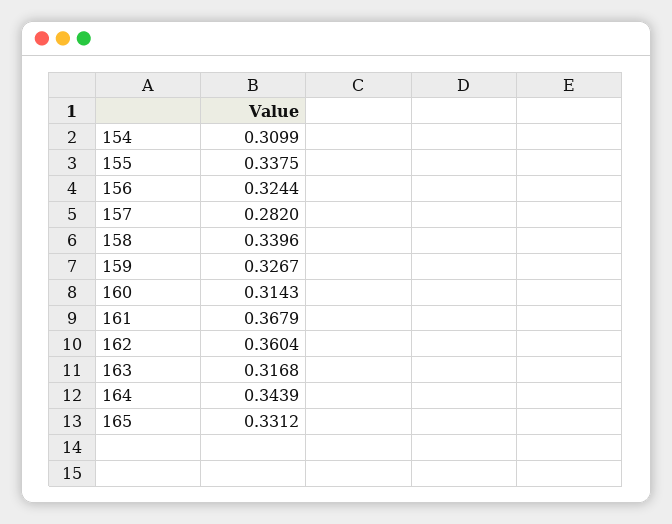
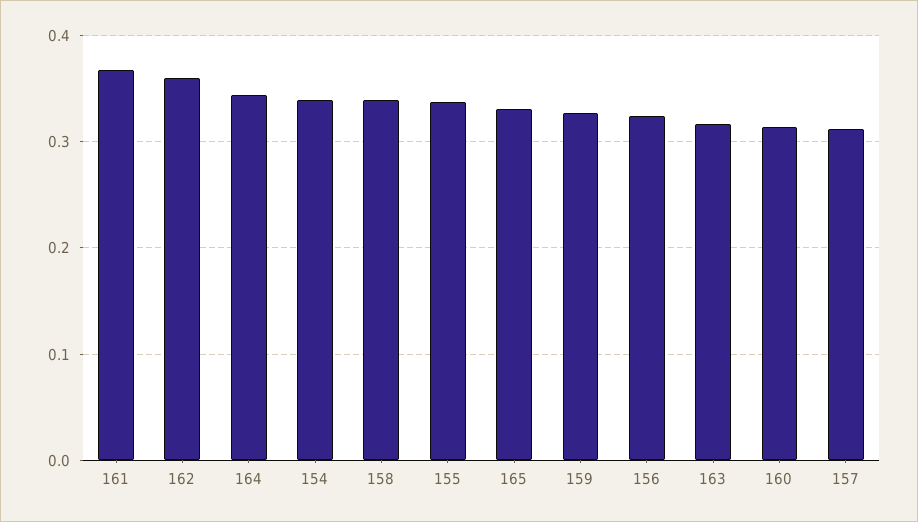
154: 0.3099 -> 0.34
157: 0.282 -> 0.31

